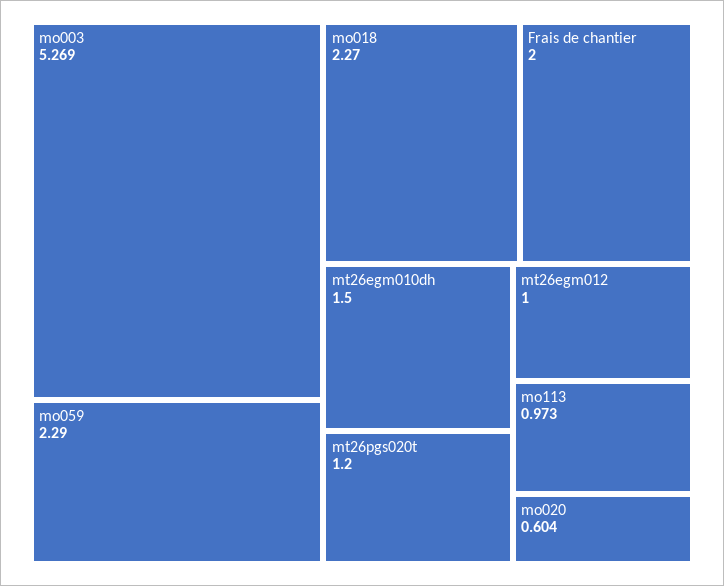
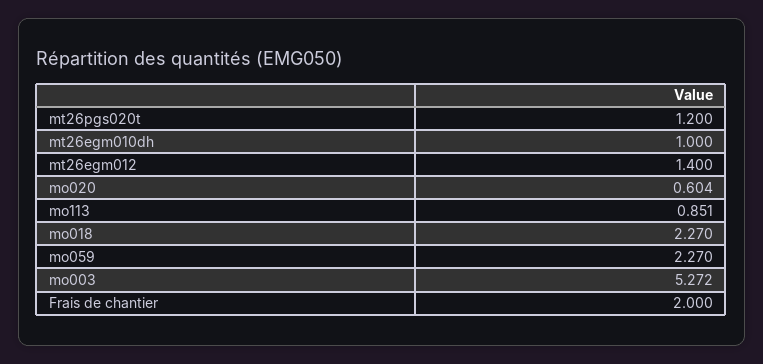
mo003: 5.269 -> 5.272
mo059: 2.29 -> 2.27
mt26egm010dh: 1.5 -> 1
mt26egm012: 1 -> 1.4
mo113: 0.973 -> 0.851

